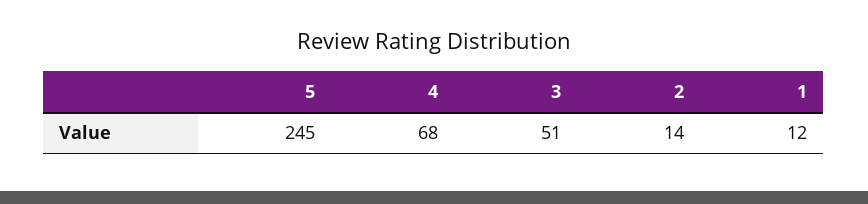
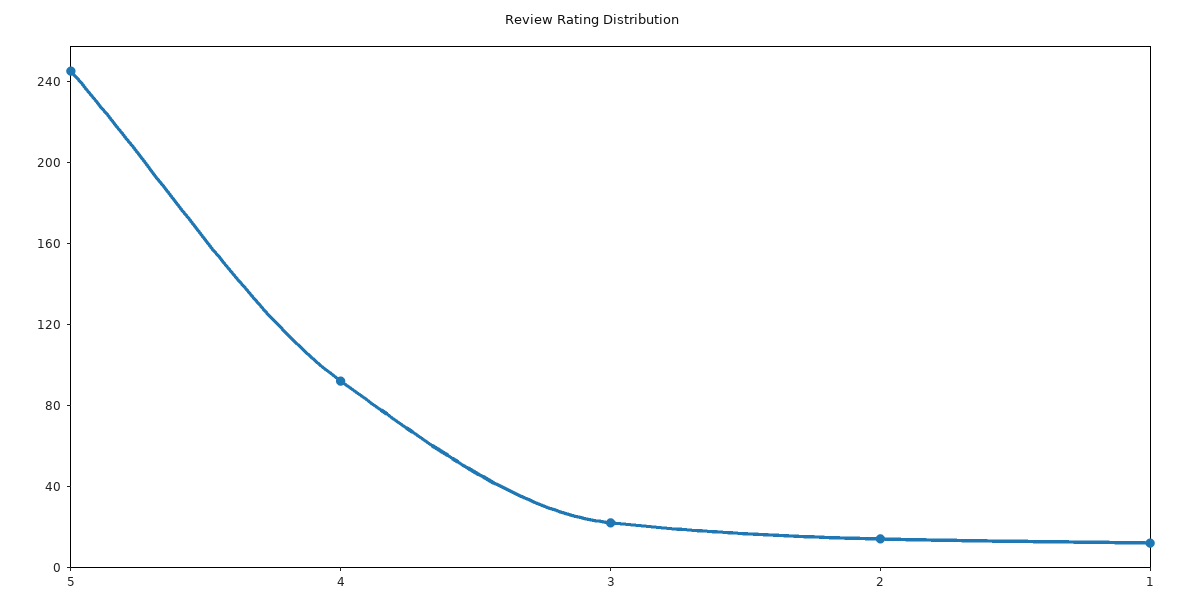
4: 68 -> 90
3: 51 -> 20

